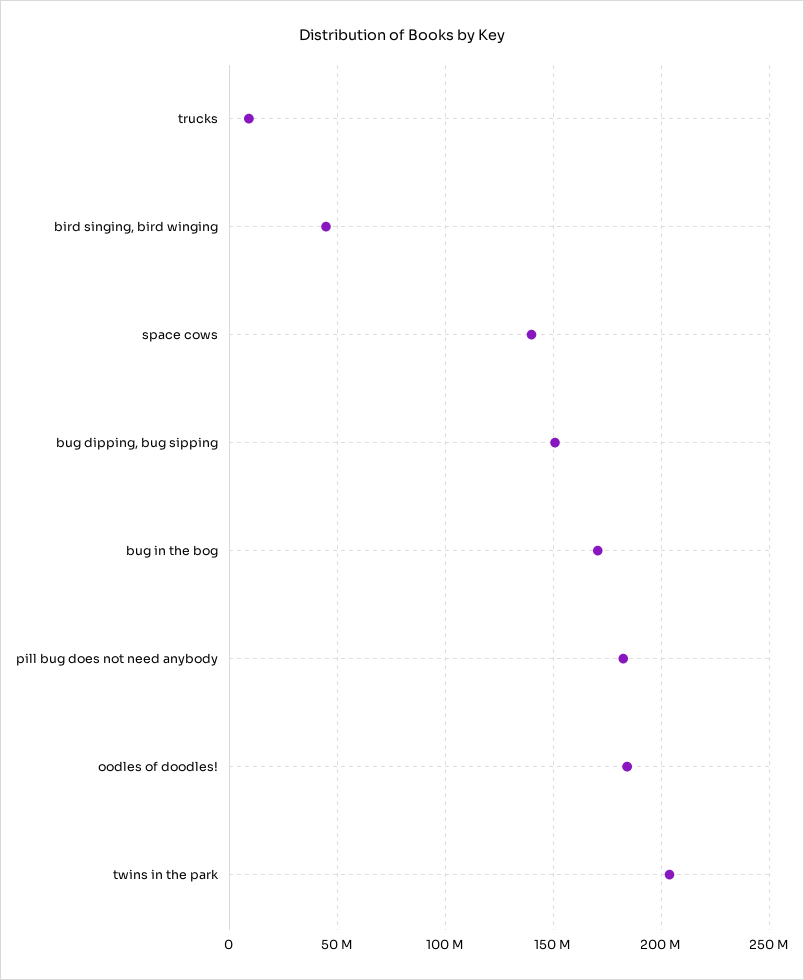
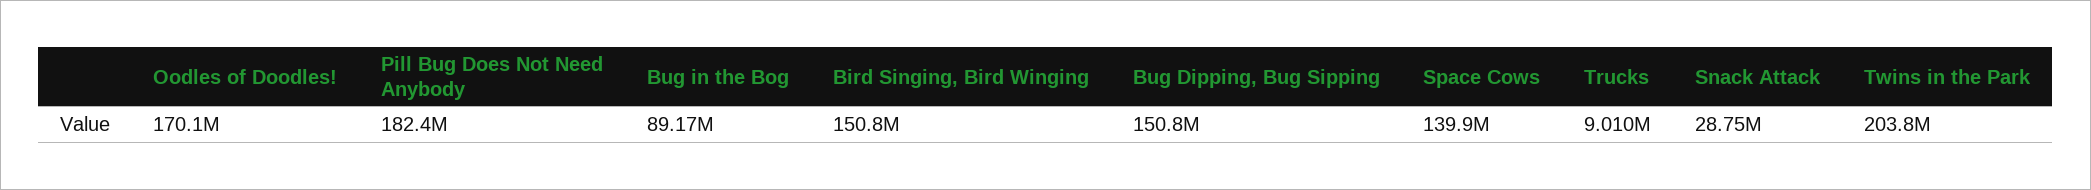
bird singing, bird winging: 45000000 -> 150800000
bug in the bog: 170000000 -> 89170000
oodles of doodles!: 185000000 -> 170100000
Snack Attack: none -> 28750000

